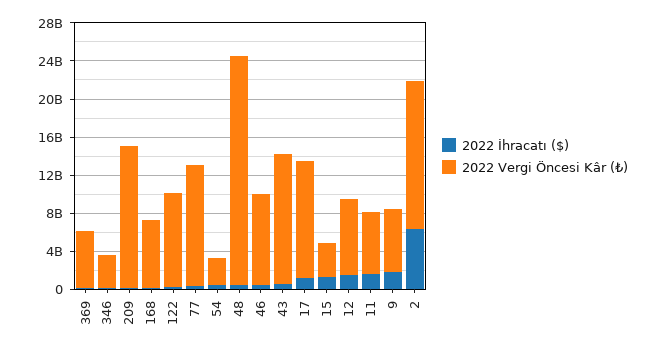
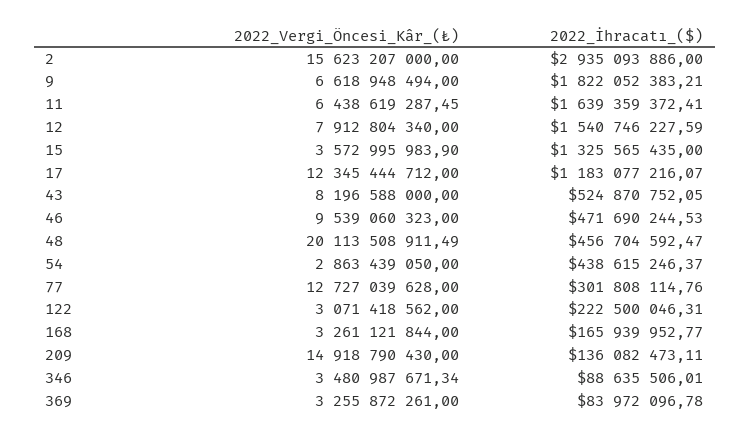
2022 Vergi Öncesi Kâr (₺), 369: 6000000000 -> 3255872261
2022 Vergi Öncesi Kâr (₺), 168: 7000000000 -> 3261121844
2022 Vergi Öncesi Kâr (₺), 122: 10000000000 -> 3071418562
2022 Vergi Öncesi Kâr (₺), 48: 24000000000 -> 20113508911.49
2022 Vergi Öncesi Kâr (₺), 43: 14000000000 -> 8196588000
2022 İhracatı ($), 2: 6000000000 -> 2935093886

